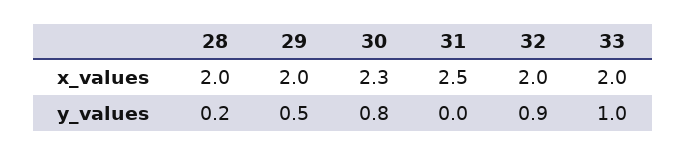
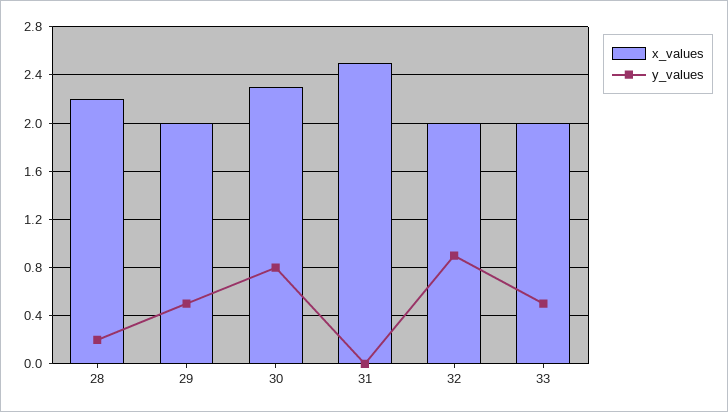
x_values, 28: 2 -> 2.2
y_values, 33: 1 -> 0.5

